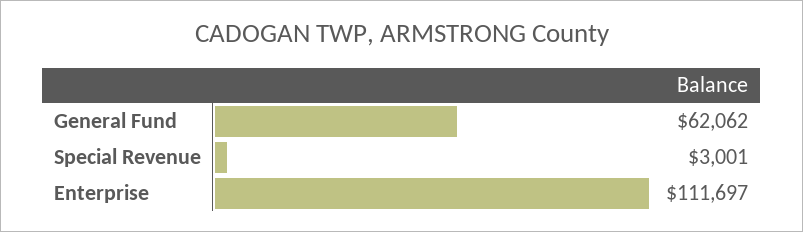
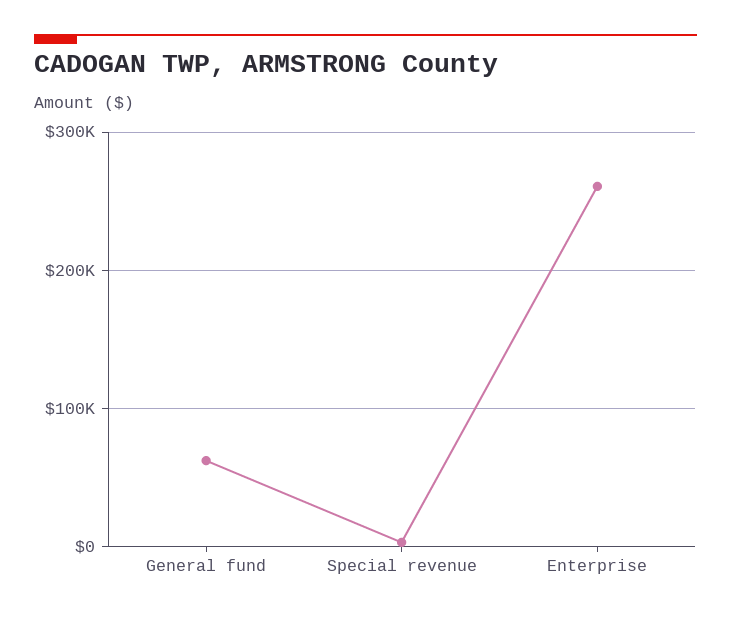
Enterprise: 111697 -> 260000

